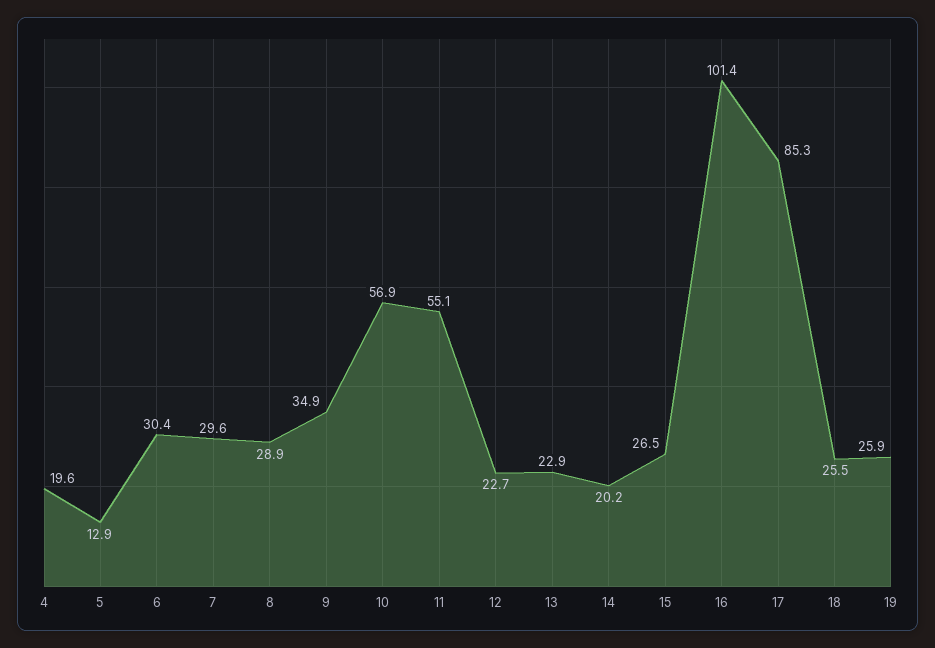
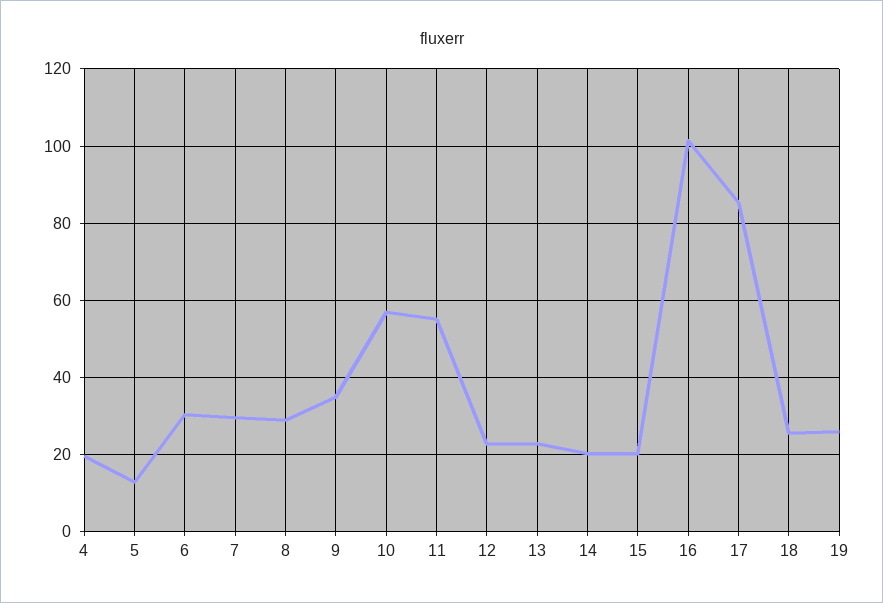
15: 26.5 -> 20

